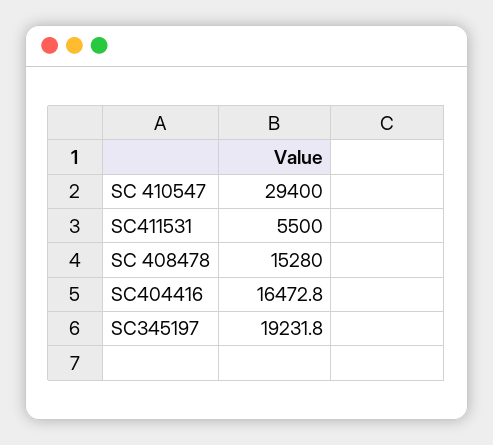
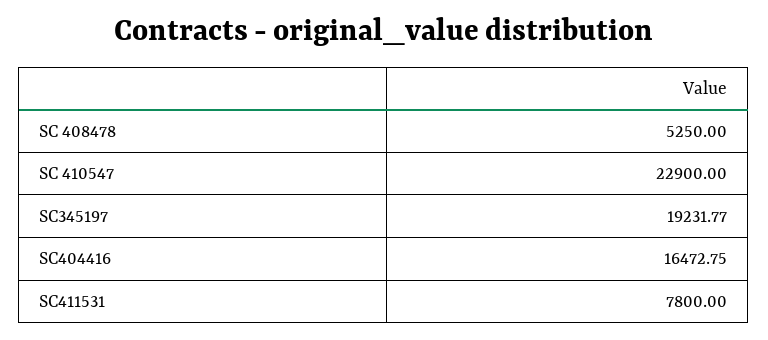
SC 410547: 29400 -> 22900
SC411531: 5500 -> 7800
SC 408478: 15280 -> 5250

